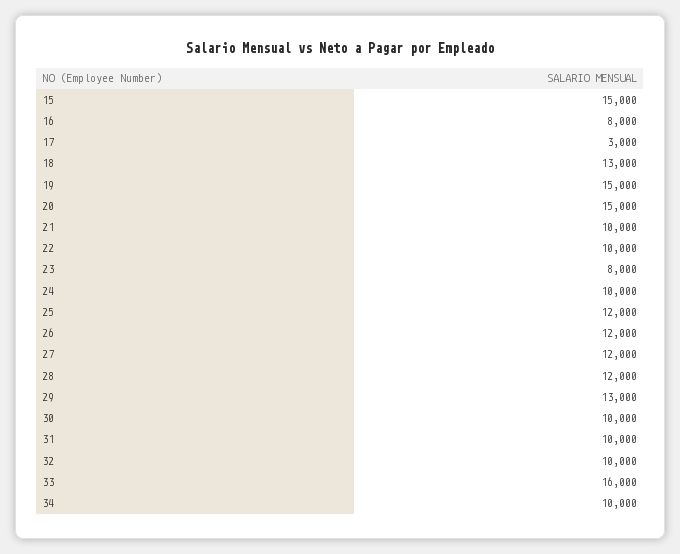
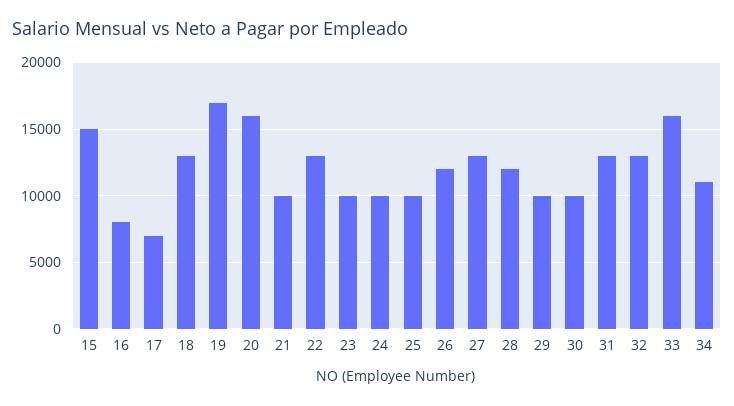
17: 3000 -> 7000
19: 15000 -> 17000
20: 15000 -> 16000
22: 10000 -> 13000
23: 8000 -> 10000
25: 12000 -> 10000
27: 12000 -> 13000
29: 13000 -> 10000
31: 10000 -> 13000
32: 10000 -> 13000
34: 10000 -> 11000

